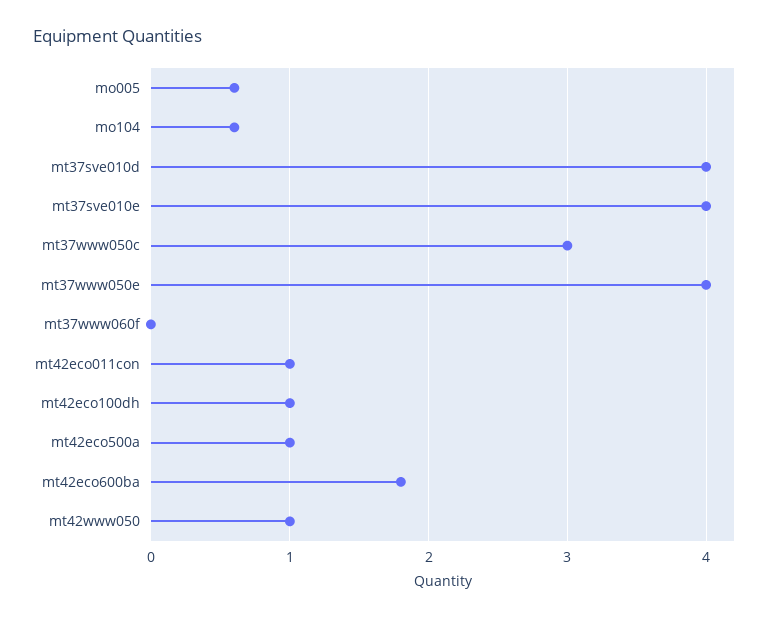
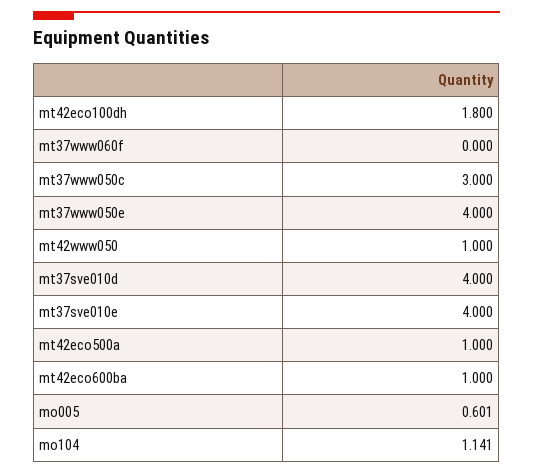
mo104: 0.6 -> 1.141
mt42eco011con: 1 -> none
mt42eco100dh: 1 -> 1.8
mt42eco600ba: 1.8 -> 1

